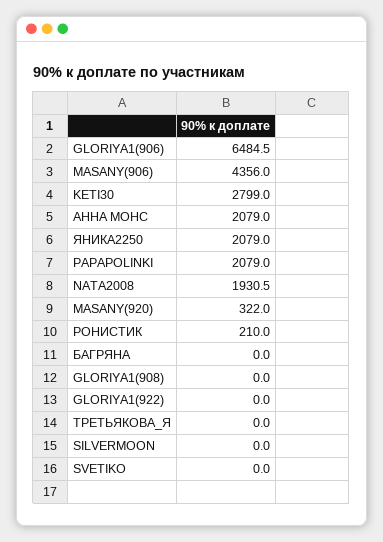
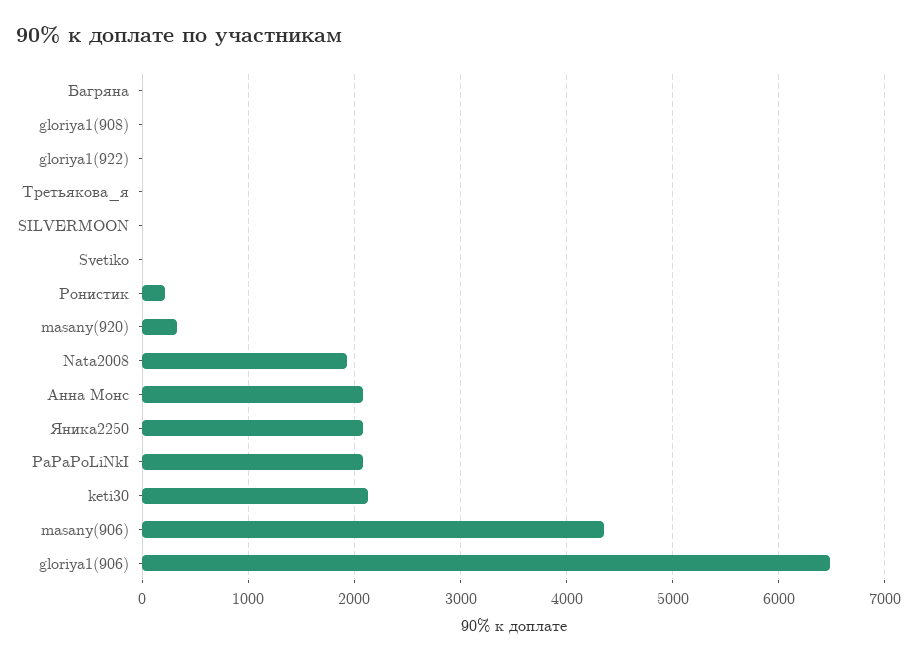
KETI30: 2799 -> 2100

